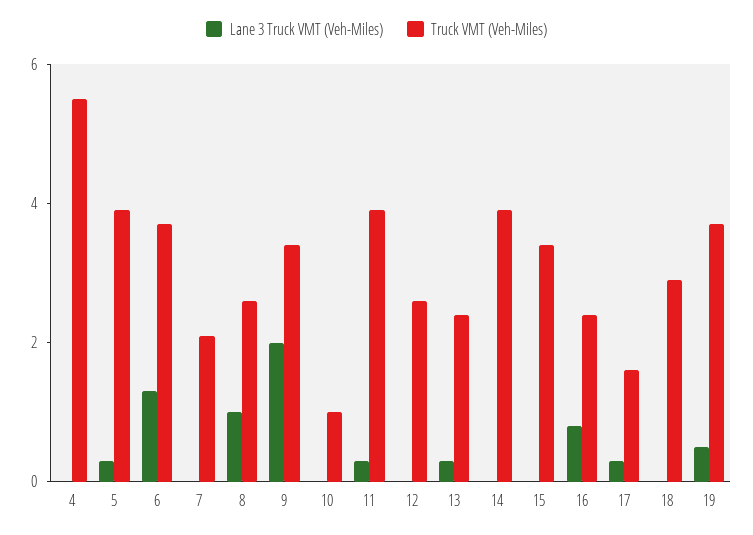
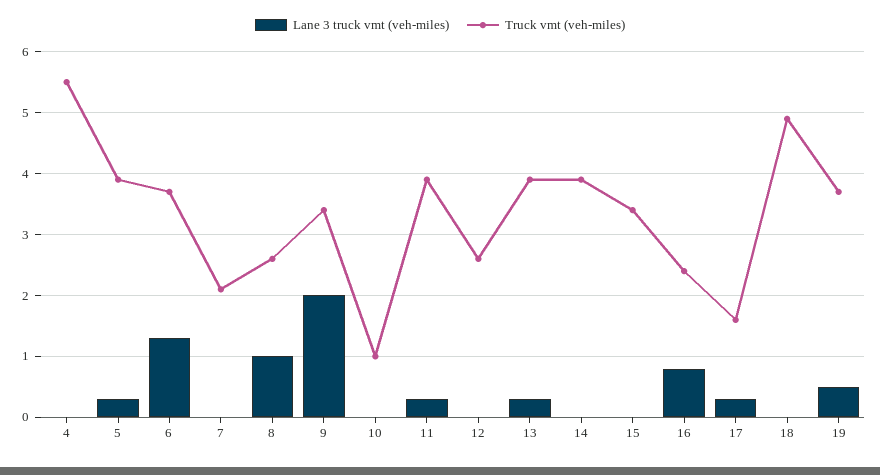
Truck VMT (Veh-Miles), 13: 2.5 -> 3.9
Truck VMT (Veh-Miles), 18: 3 -> 4.9

